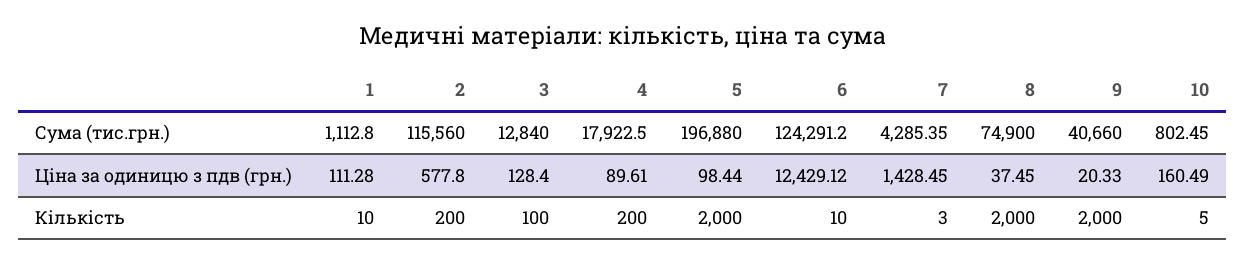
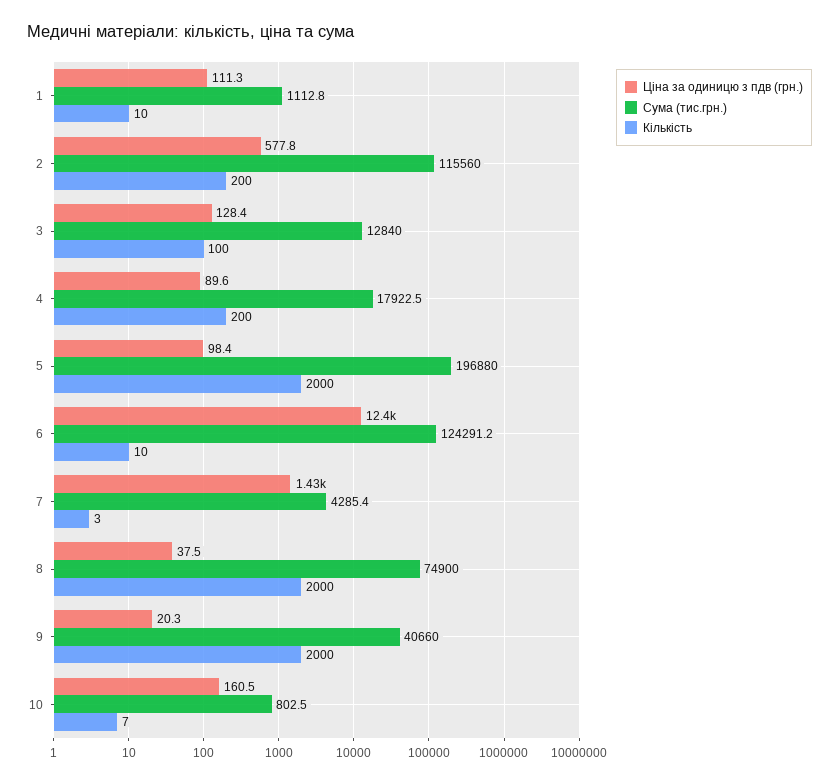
Кількість, 10: 5 -> 7

